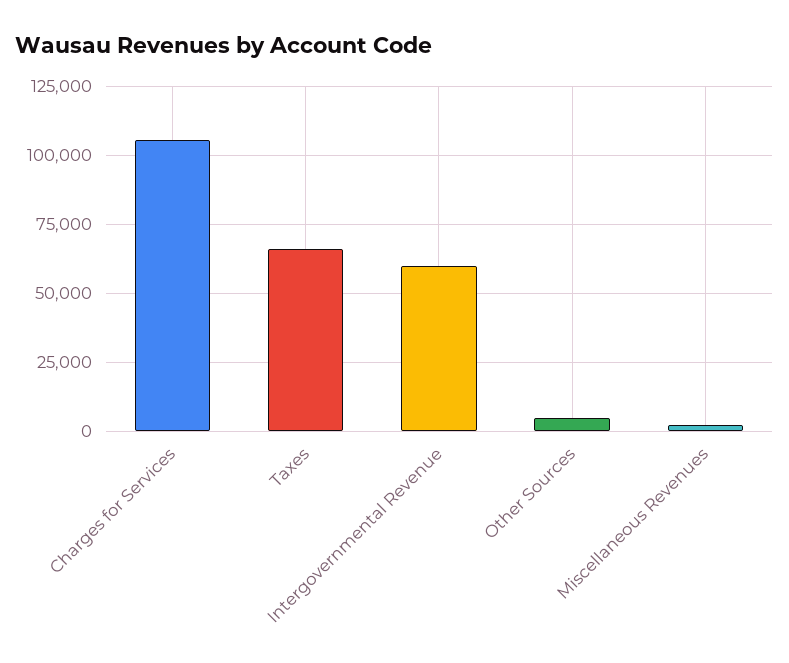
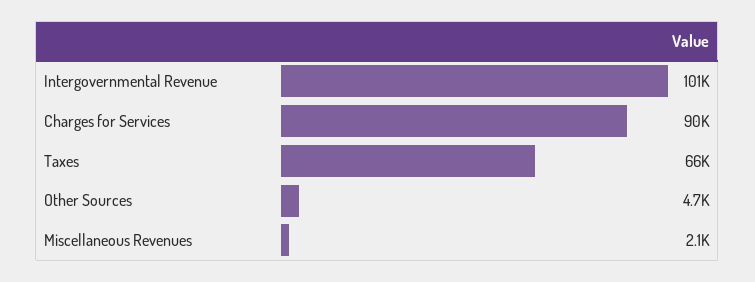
Charges for Services: 105000 -> 90000
Intergovernmental Revenue: 60000 -> 101000

